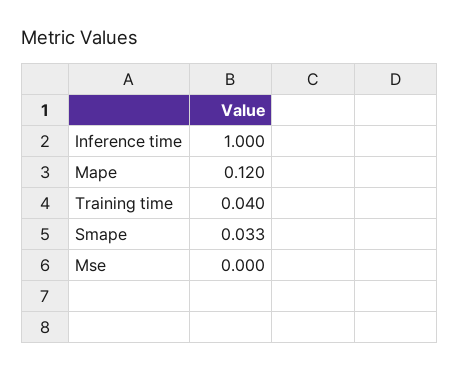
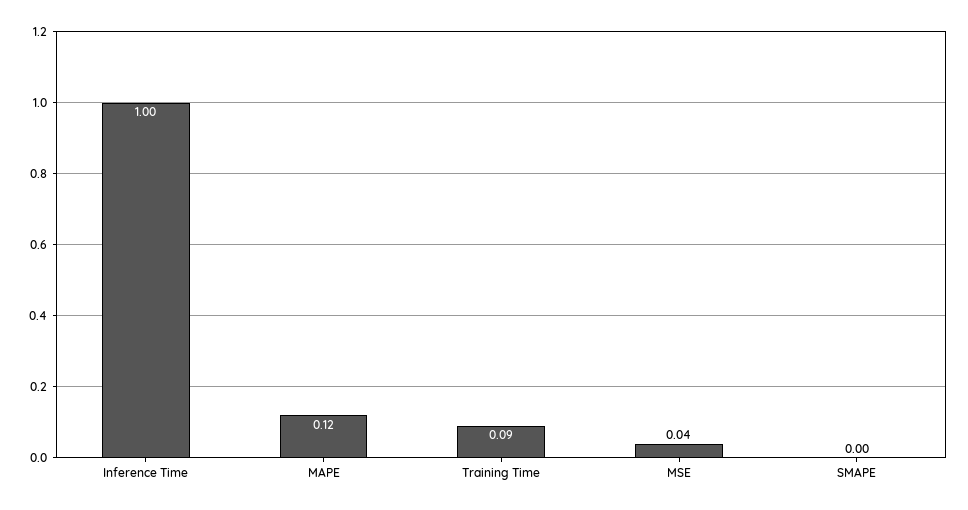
Training time: 0.04 -> 0.09
Smape: 0.033 -> 0
Mse: 0 -> 0.04

